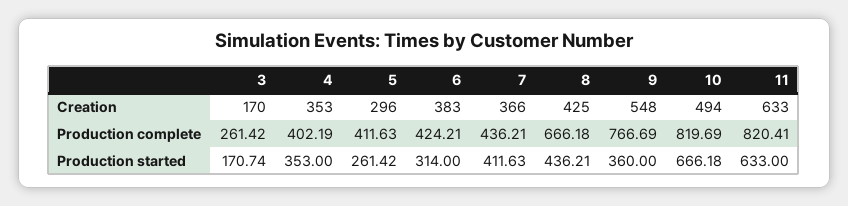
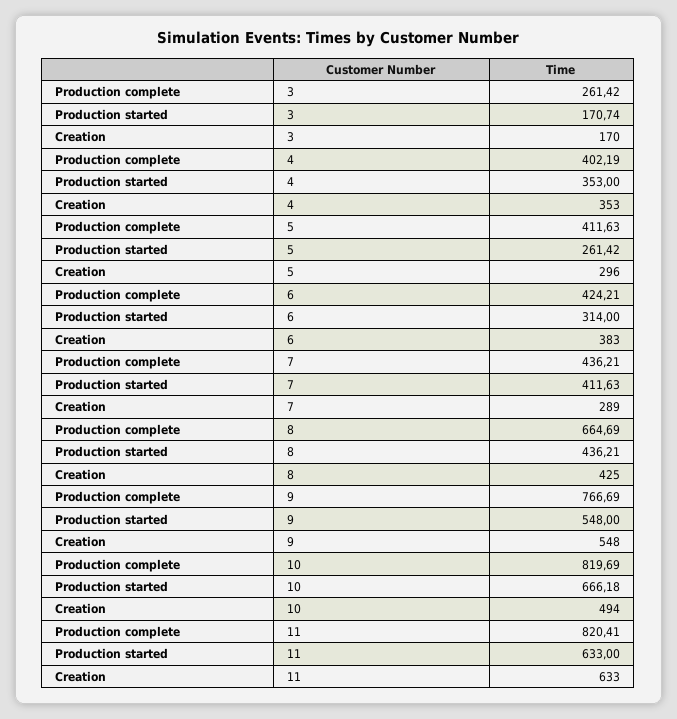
7, Creation: 366 -> 289
8, Production complete: 666.18 -> 664.69
9, Production started: 360 -> 548

